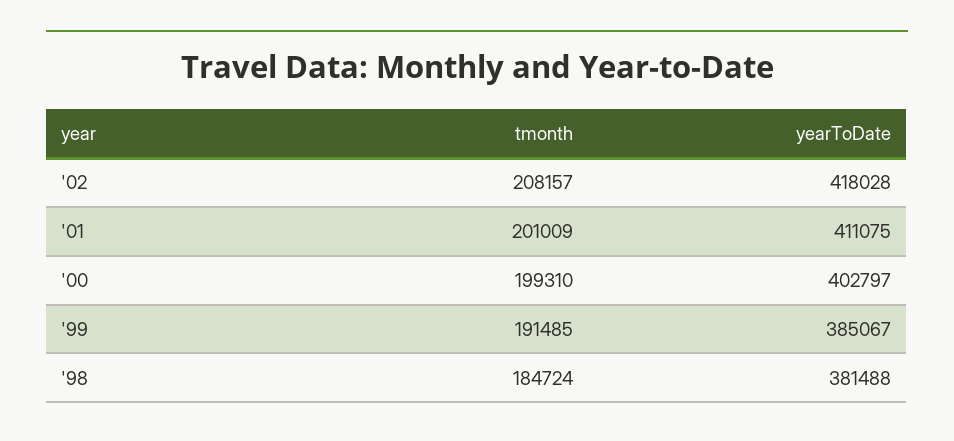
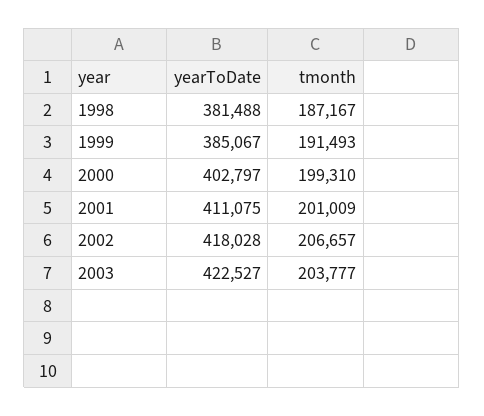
tmonth, '02: 208157 -> 206657
tmonth, '99: 191485 -> 191493
tmonth, '98: 184724 -> 187167
yearToDate, 2003: none -> 422527
tmonth, 2003: none -> 203777

